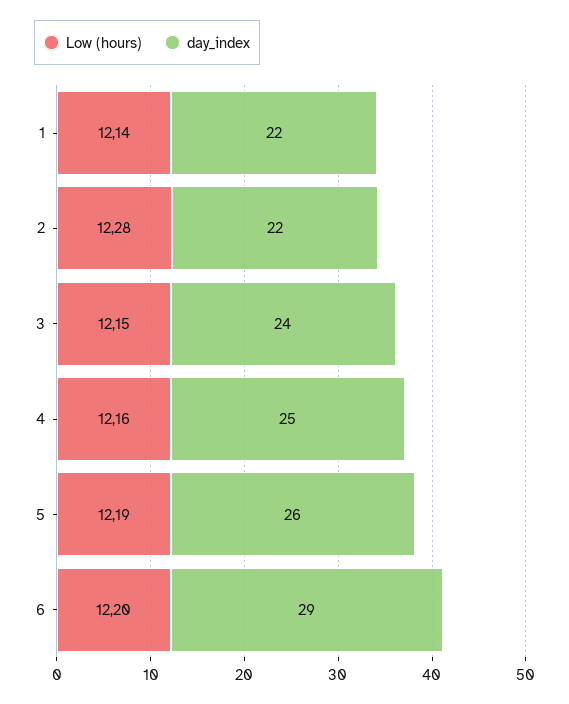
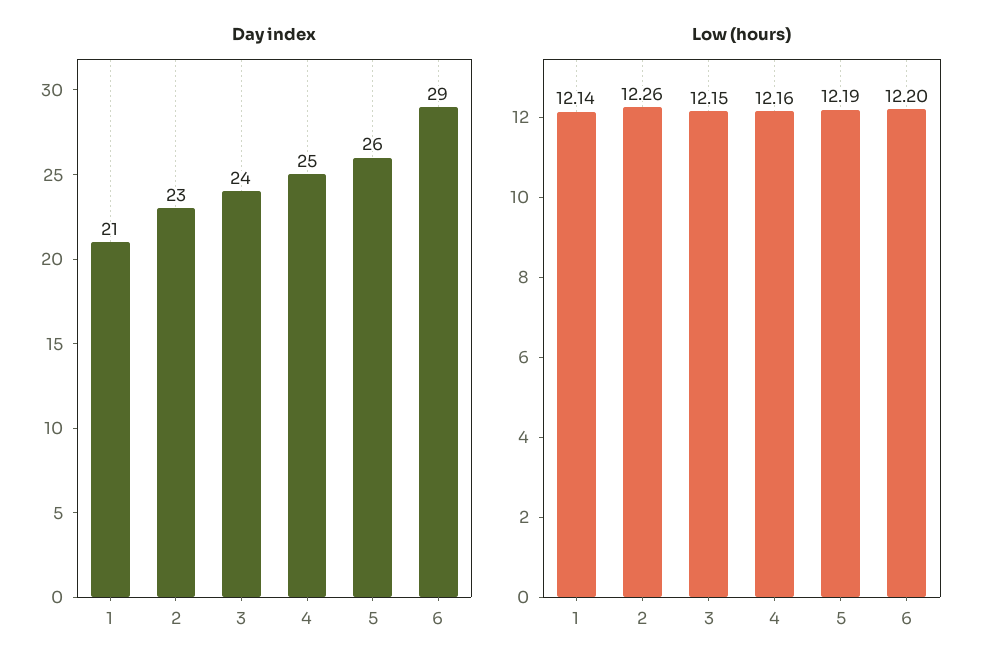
day_index, 1: 22 -> 21
Low (hours), 2: 12.28 -> 12.26
day_index, 2: 22 -> 23

